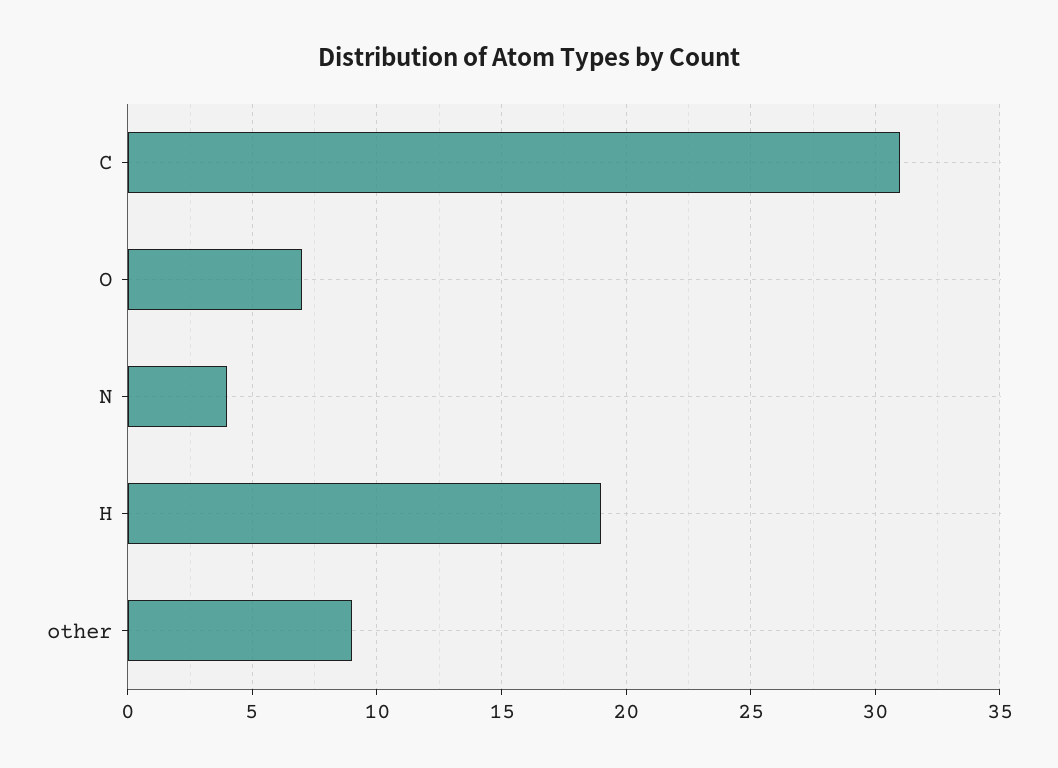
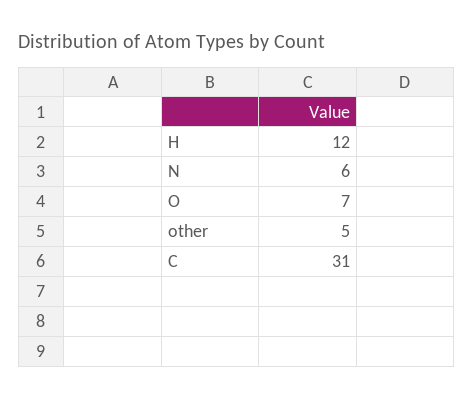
N: 4 -> 6
H: 19 -> 12
other: 9 -> 5

